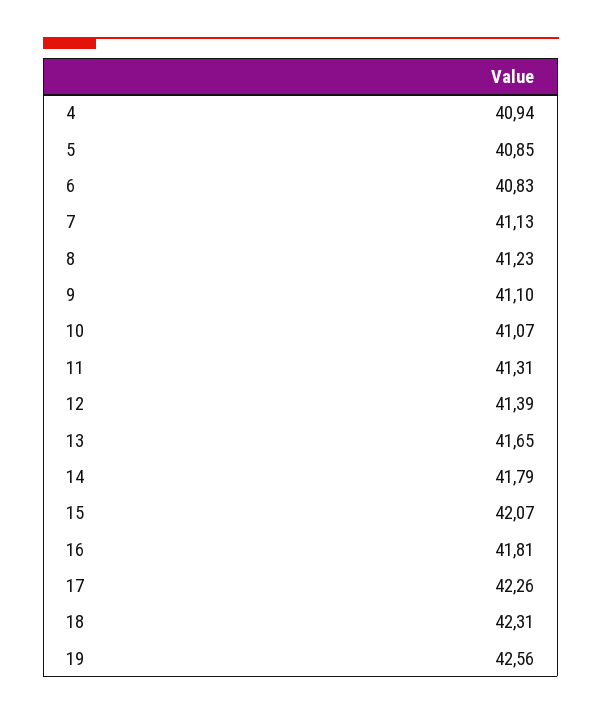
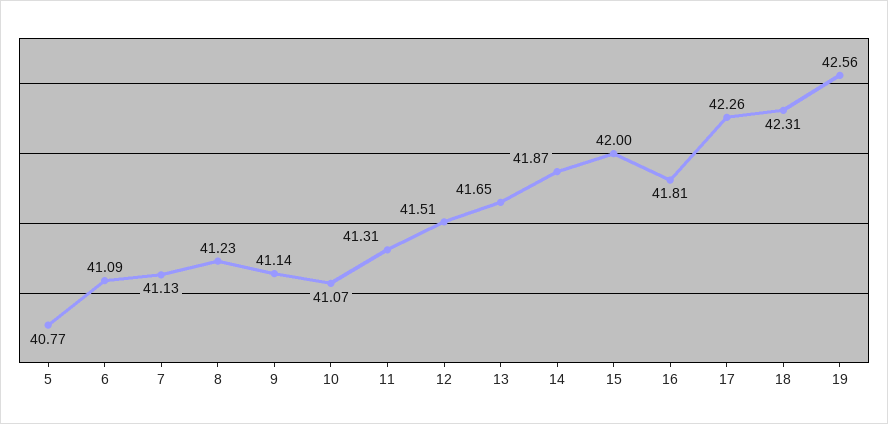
4: 40.94 -> none
5: 40.85 -> 40.77
6: 40.83 -> 41.09
9: 41.1 -> 41.14
12: 41.39 -> 41.51
14: 41.79 -> 41.87
15: 42.07 -> 42

